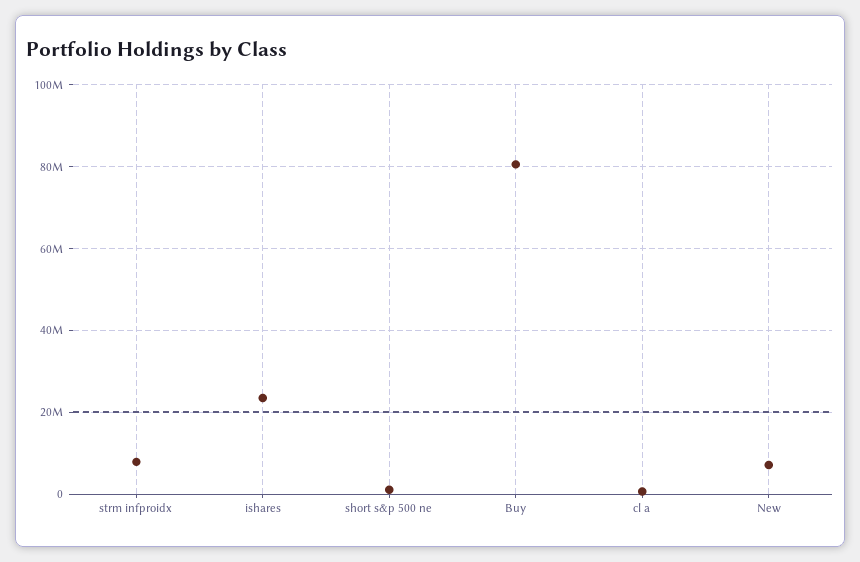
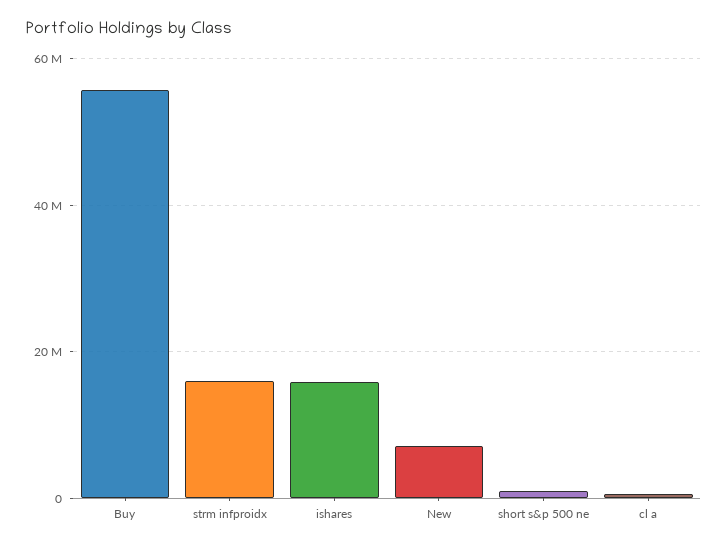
strm infproidx: 8000000 -> 16000000
ishares: 24000000 -> 16000000
Buy: 80000000 -> 56000000

